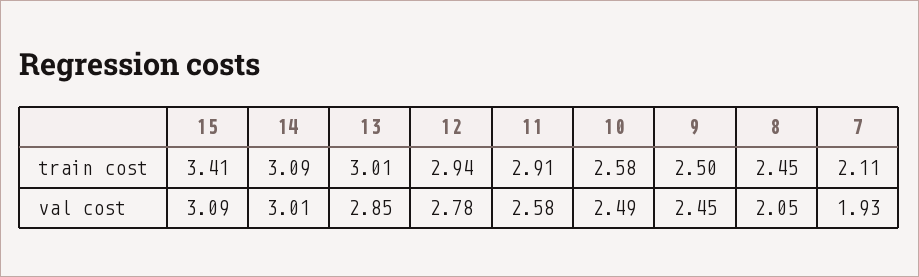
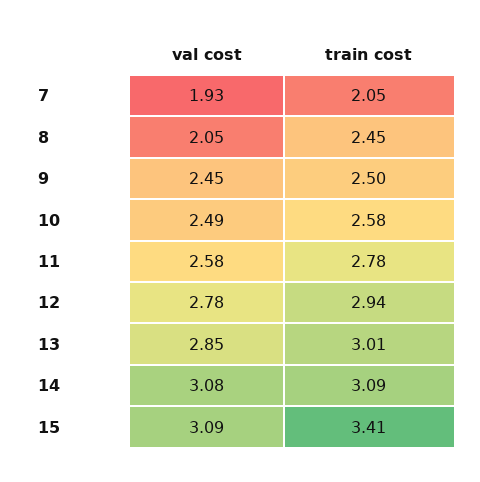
11, train cost: 2.91 -> 2.78
7, train cost: 2.11 -> 2.05
14, val cost: 3.01 -> 3.08

